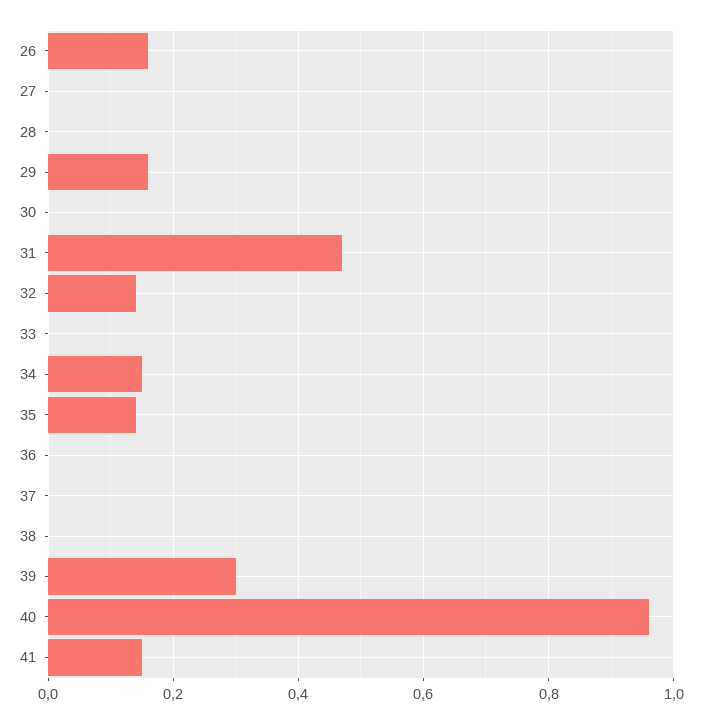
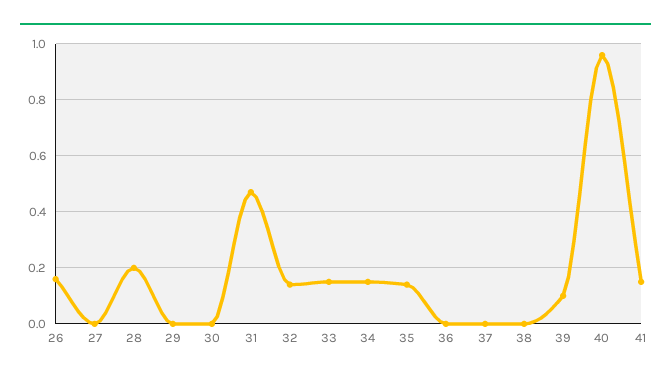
28: 0 -> 0.2
29: 0.15 -> 0
33: 0 -> 0.15
39: 0.3 -> 0.1

